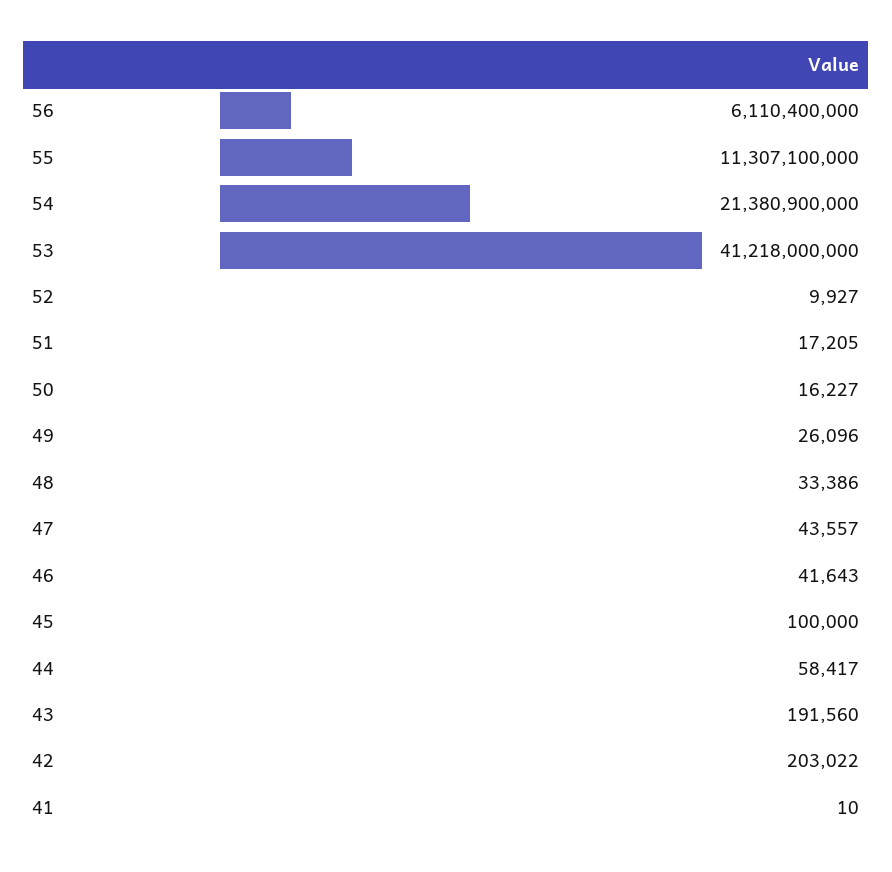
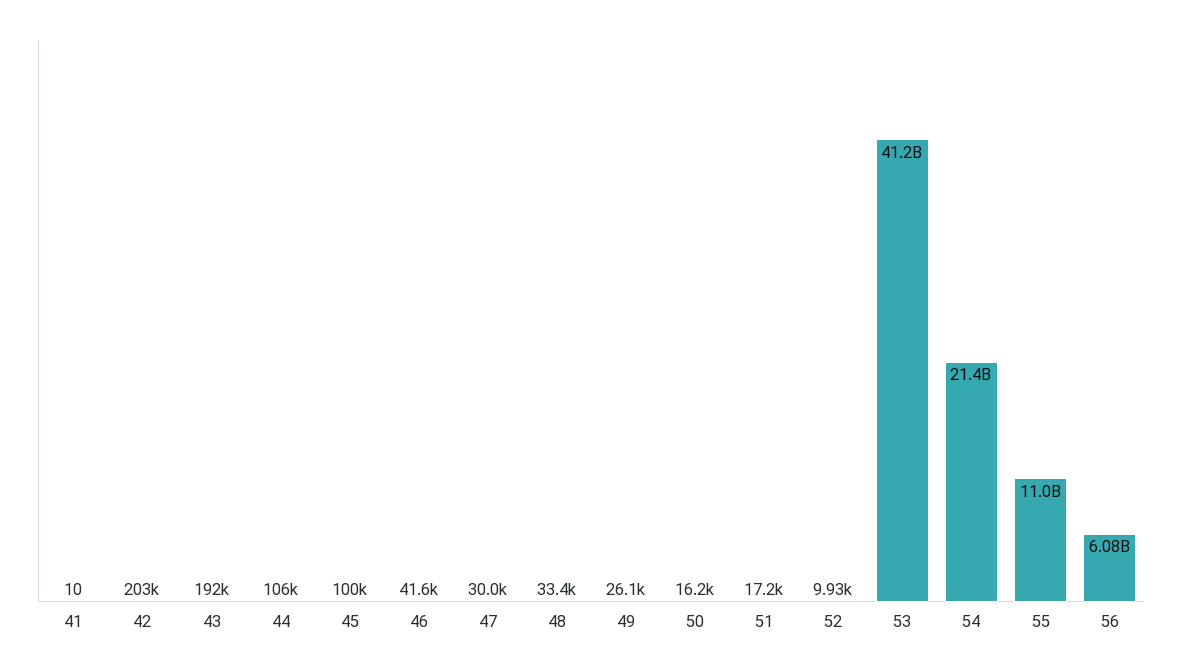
56: 6110400000 -> 6080000000
55: 11307100000 -> 11000000000
47: 43557 -> 30000
44: 58417 -> 106000

